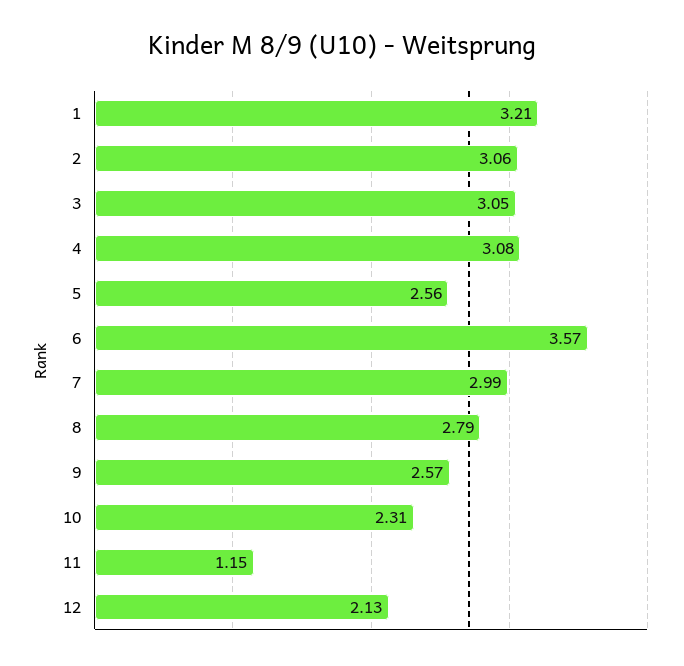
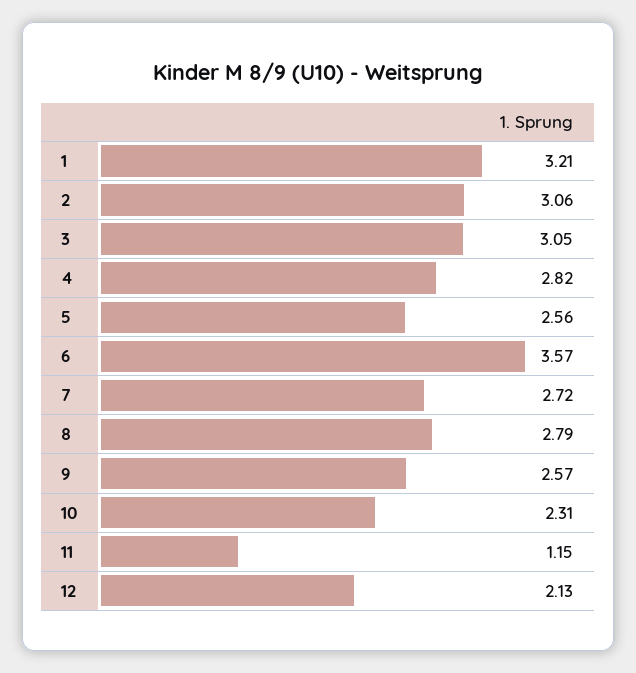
4: 3.08 -> 2.82
7: 2.99 -> 2.72

